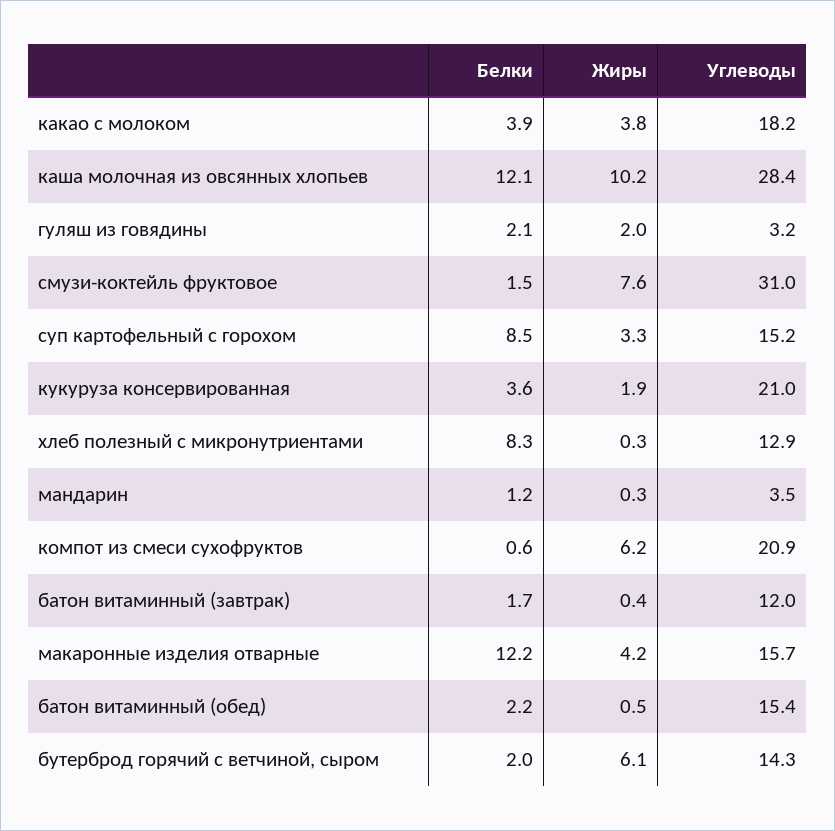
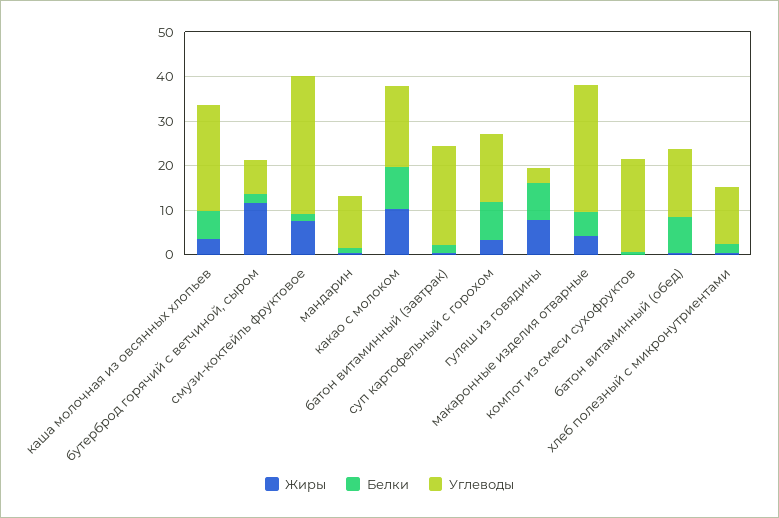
Белки, какао с молоком: 3.9 -> 10
Жиры, какао с молоком: 3.8 -> 10
Белки, каша молочная из овсянных хлопьев: 12.1 -> 6
Жиры, каша молочная из овсянных хлопьев: 10.2 -> 4
Углеводы, каша молочная из овсянных хлопьев: 28.4 -> 24
Белки, гуляш из говядины: 2.1 -> 8
Жиры, гуляш из говядины: 2 -> 8
Белки, кукуруза консервированная: 3.6 -> none
Жиры, кукуруза консервированная: 1.9 -> none
Углеводы, кукуруза консервированная: 21 -> none
Белки, хлеб полезный с микронутриентами: 8.3 -> 2
Углеводы, мандарин: 3.5 -> 12
Жиры, компот из смеси сухофруктов: 6.2 -> 0
Углеводы, батон витаминный (завтрак): 12 -> 22
Белки, макаронные изделия отварные: 12.2 -> 6
Углеводы, макаронные изделия отварные: 15.7 -> 28
Белки, батон витаминный (обед): 2.2 -> 8
Жиры, бутерброд горячий с ветчиной, сыром: 6.1 -> 12
Углеводы, бутерброд горячий с ветчиной, сыром: 14.3 -> 8

